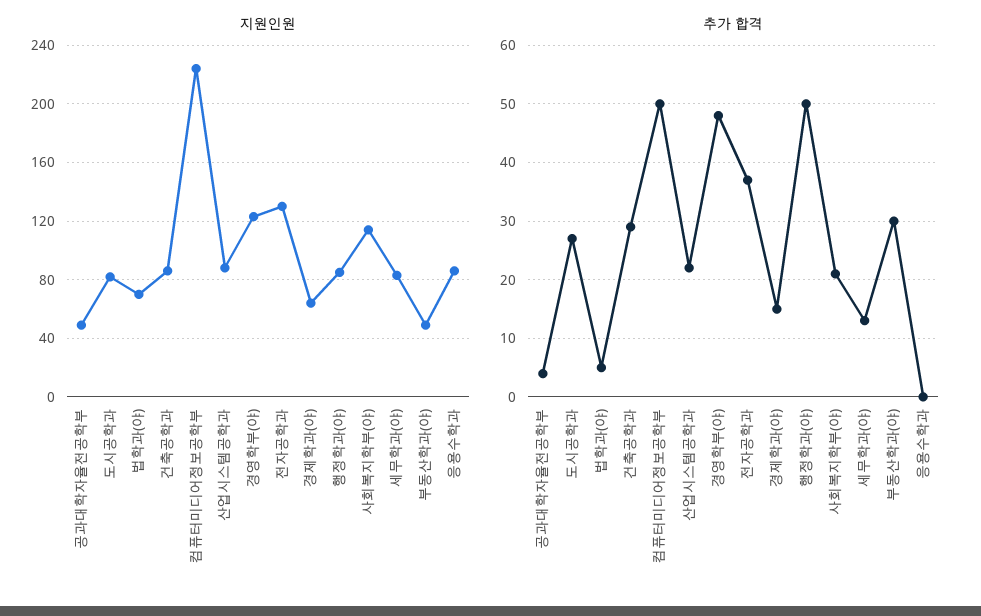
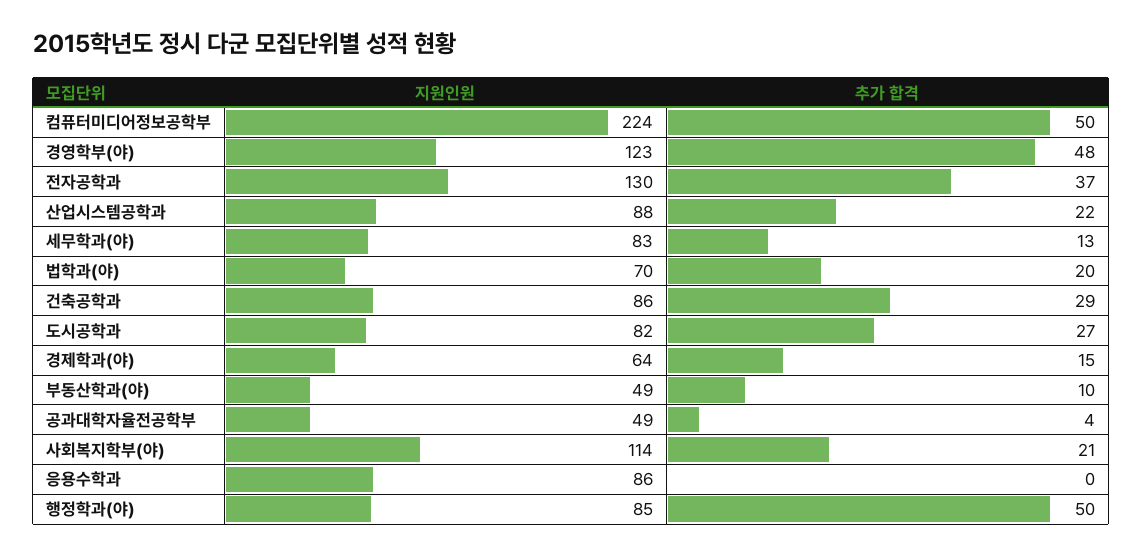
추가 합격, 법학과(야): 5 -> 20
추가 합격, 부동산학과(야): 30 -> 10

